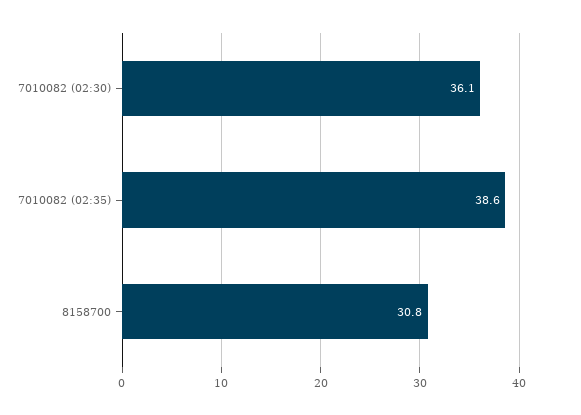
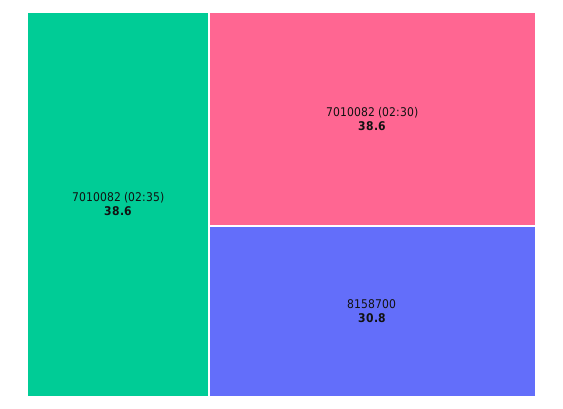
7010082 (02:30): 36.1 -> 38.6

